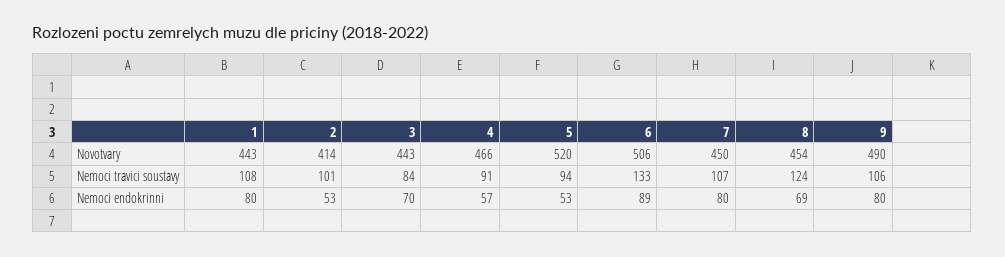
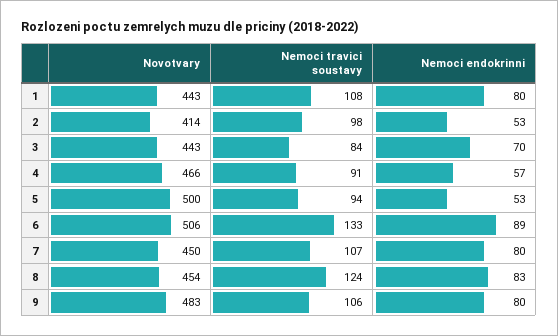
5, Novotvary: 520 -> 500
9, Novotvary: 490 -> 483
2, Nemoci travici soustavy: 101 -> 98
8, Nemoci endokrinni: 69 -> 83

